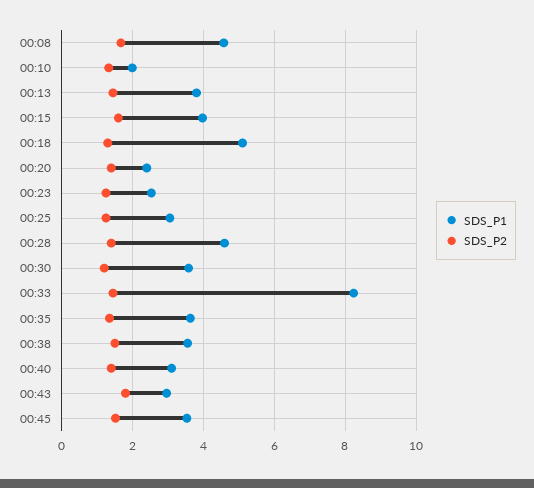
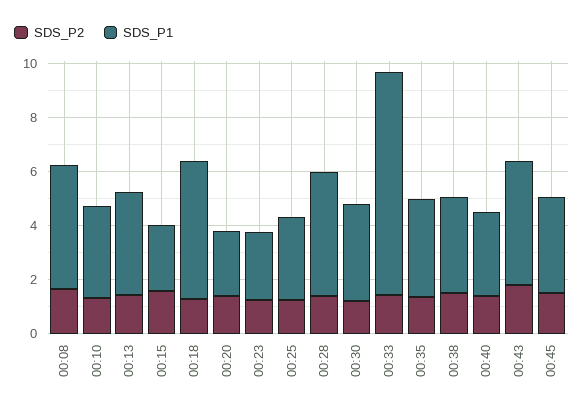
SDS_P1, 00:10: 2 -> 3.5
SDS_P1, 00:15: 4 -> 2.5
SDS_P1, 00:43: 3 -> 4.5

